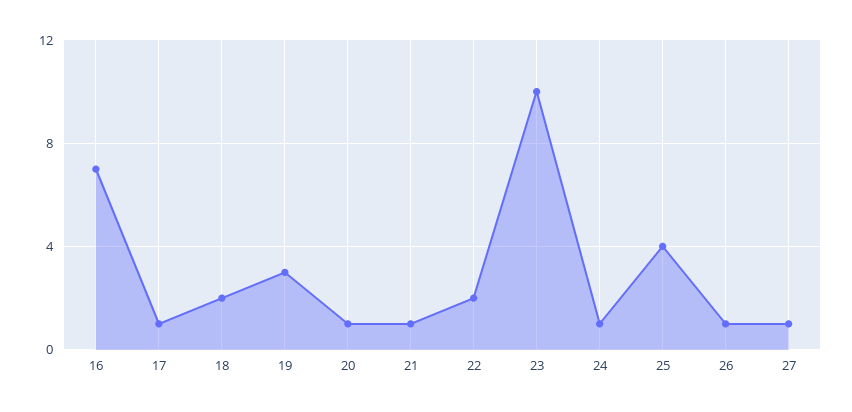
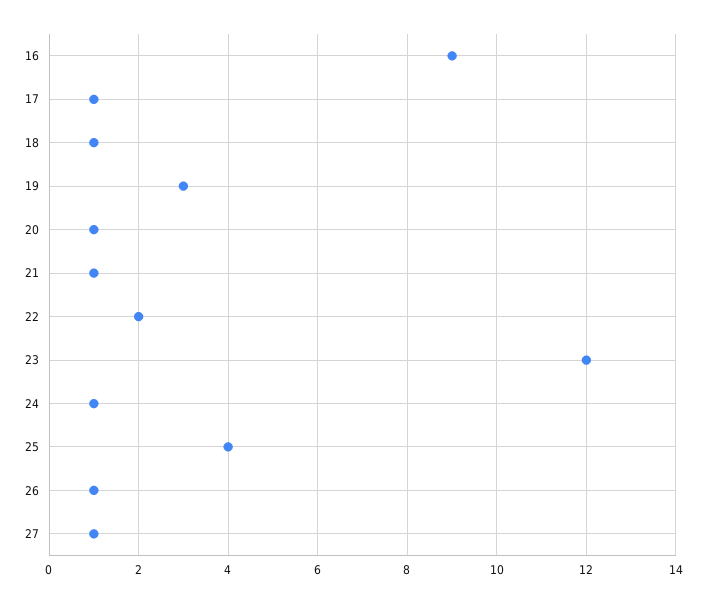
16: 7 -> 9
18: 2 -> 1
23: 10 -> 12

